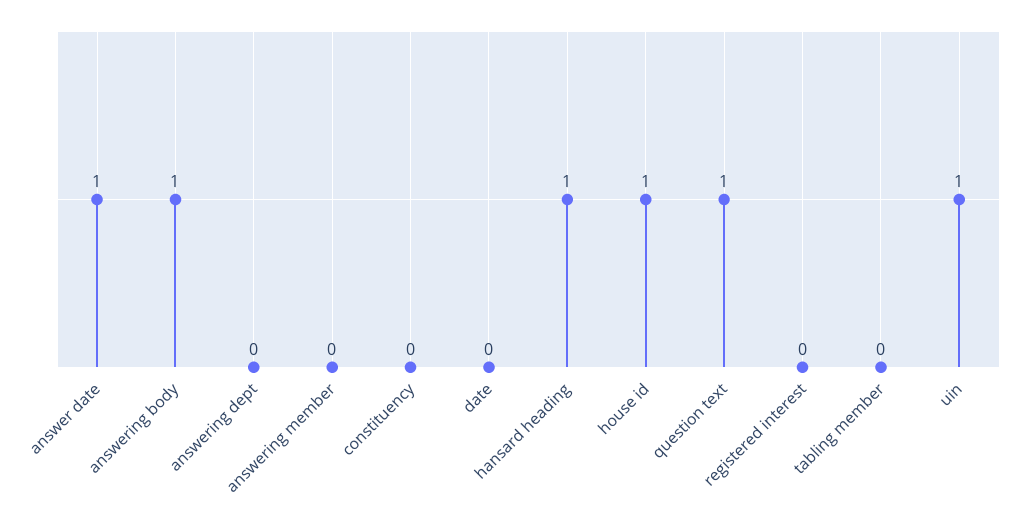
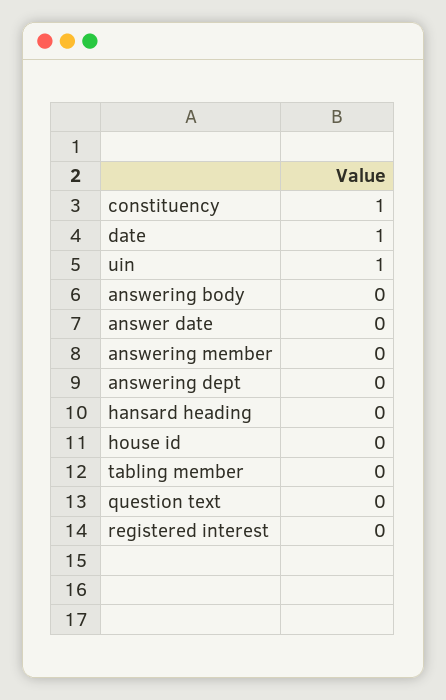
answer date: 1 -> 0
answering body: 1 -> 0
constituency: 0 -> 1
date: 0 -> 1
hansard heading: 1 -> 0
house id: 1 -> 0
question text: 1 -> 0

